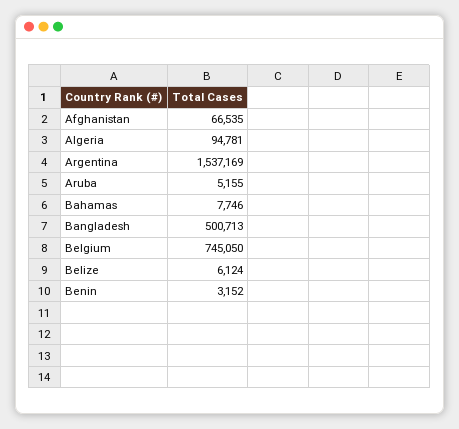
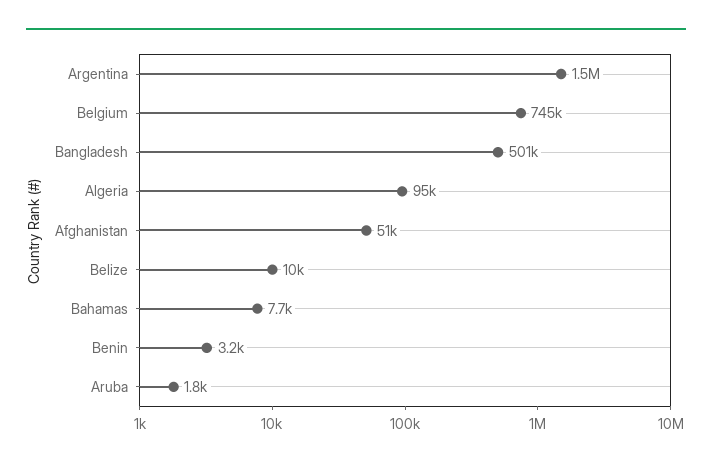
Afghanistan: 66535 -> 51000
Aruba: 5155 -> 1800
Belize: 6124 -> 10000

